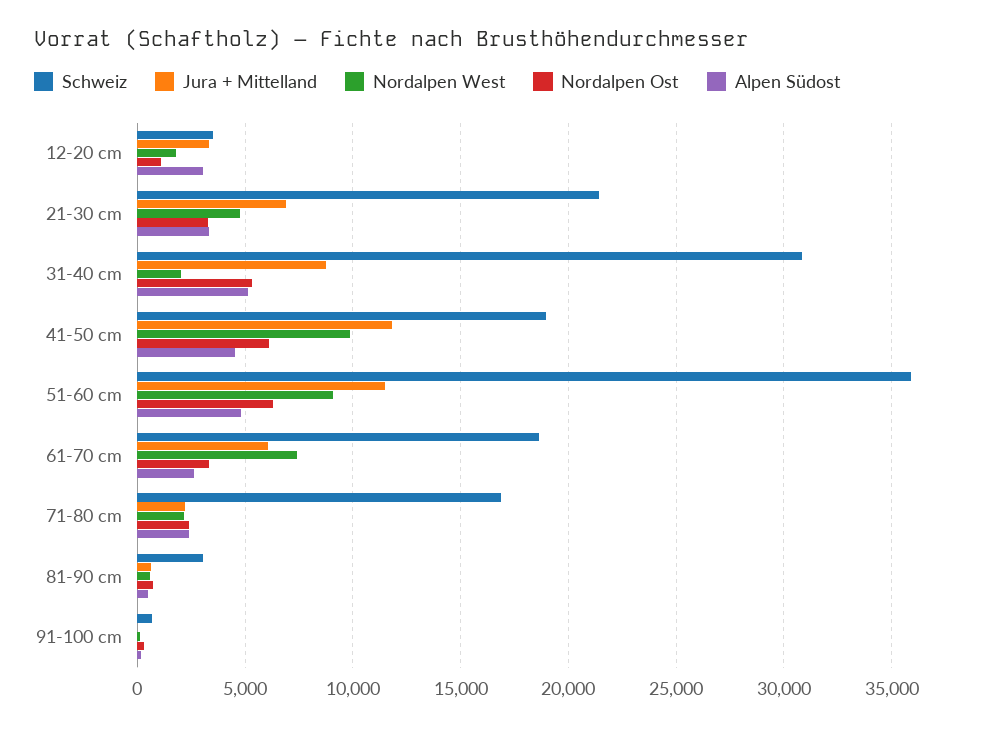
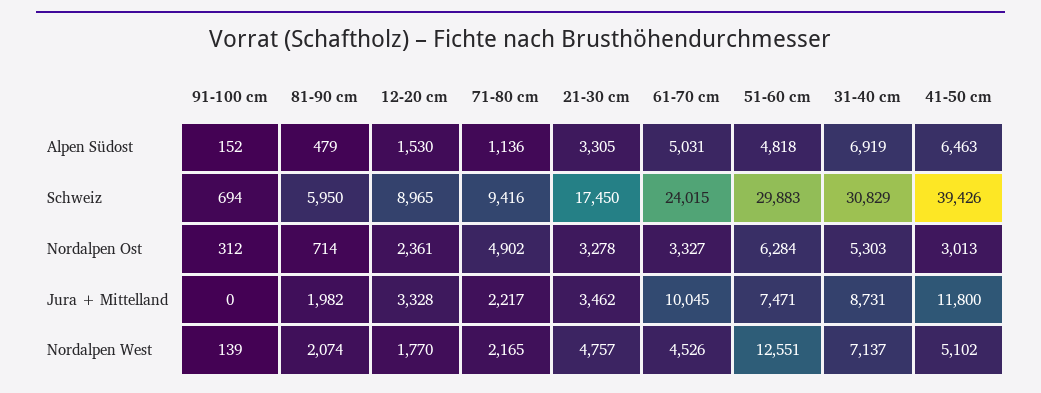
Schweiz, 12-20 cm: 3500 -> 8965
Nordalpen Ost, 12-20 cm: 1000 -> 2361
Alpen Südost, 12-20 cm: 3000 -> 1530
Schweiz, 21-30 cm: 21500 -> 17450
Jura + Mittelland, 21-30 cm: 7000 -> 3462
Nordalpen West, 31-40 cm: 2000 -> 7137
Alpen Südost, 31-40 cm: 5000 -> 6919
Schweiz, 41-50 cm: 19000 -> 39426
Nordalpen West, 41-50 cm: 10000 -> 5102
Nordalpen Ost, 41-50 cm: 6000 -> 3013
Alpen Südost, 41-50 cm: 4500 -> 6463
Schweiz, 51-60 cm: 36000 -> 29883
Jura + Mittelland, 51-60 cm: 11500 -> 7471
Nordalpen West, 51-60 cm: 9000 -> 12551
Schweiz, 61-70 cm: 18500 -> 24015
Jura + Mittelland, 61-70 cm: 6000 -> 10045
Nordalpen West, 61-70 cm: 7500 -> 4526
Alpen Südost, 61-70 cm: 2500 -> 5031
Schweiz, 71-80 cm: 17000 -> 9416
Nordalpen Ost, 71-80 cm: 2500 -> 4902
Alpen Südost, 71-80 cm: 2500 -> 1136
Schweiz, 81-90 cm: 3000 -> 5950
Jura + Mittelland, 81-90 cm: 500 -> 1982
Nordalpen West, 81-90 cm: 500 -> 2074

